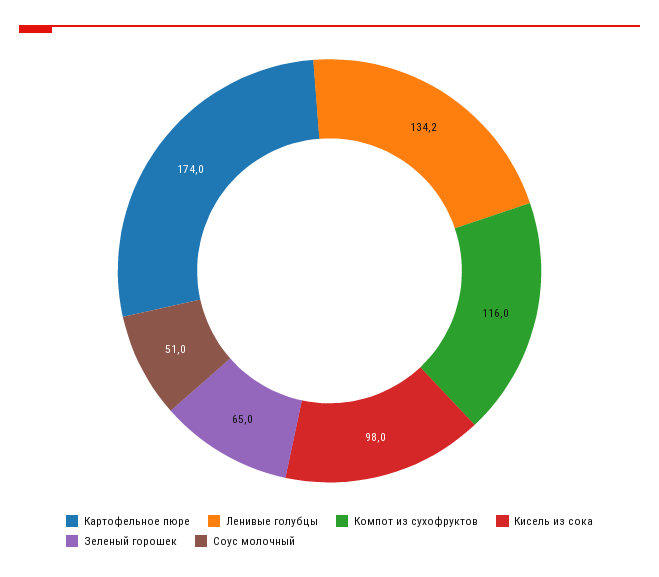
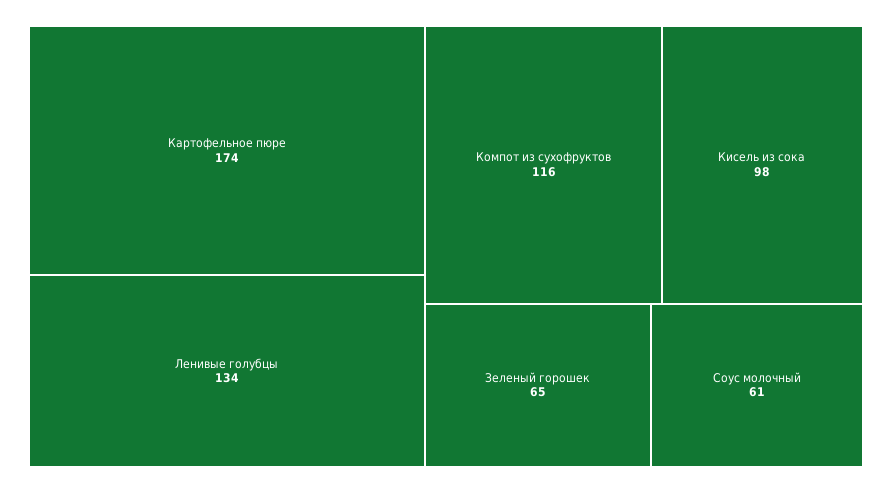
Соус молочный: 51 -> 61

